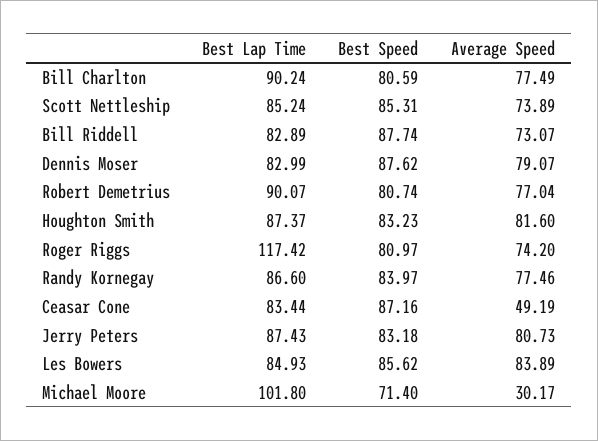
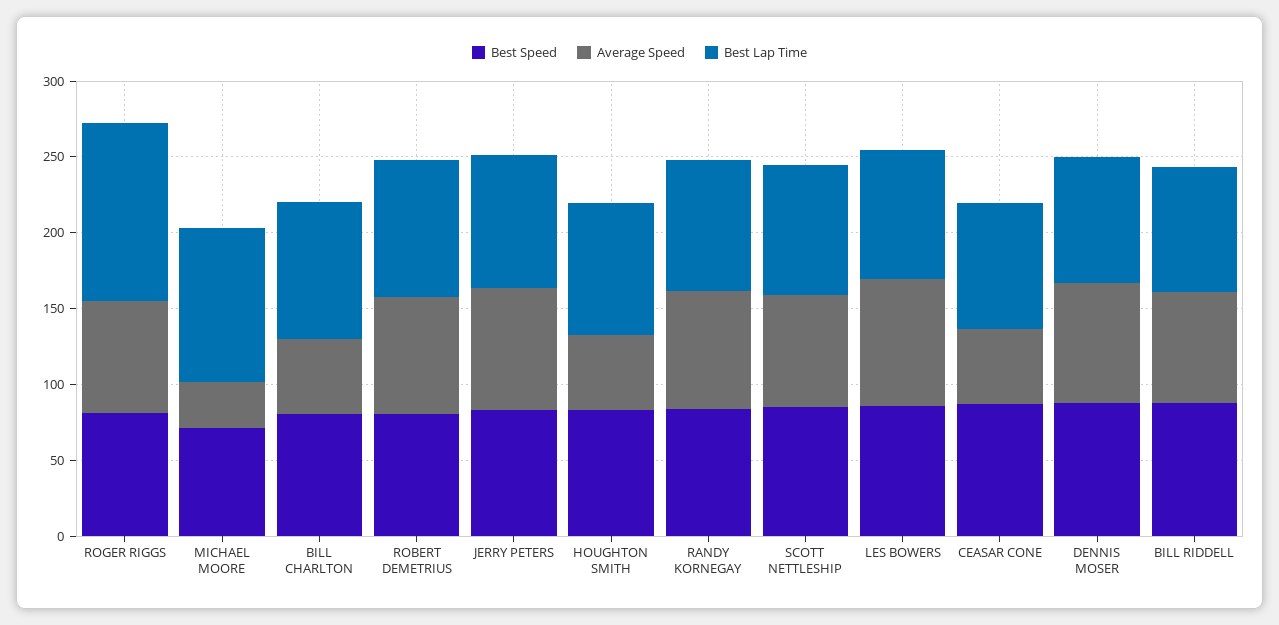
Average Speed, Bill Charlton: 77.49 -> 50
Average Speed, Houghton Smith: 81.6 -> 50

